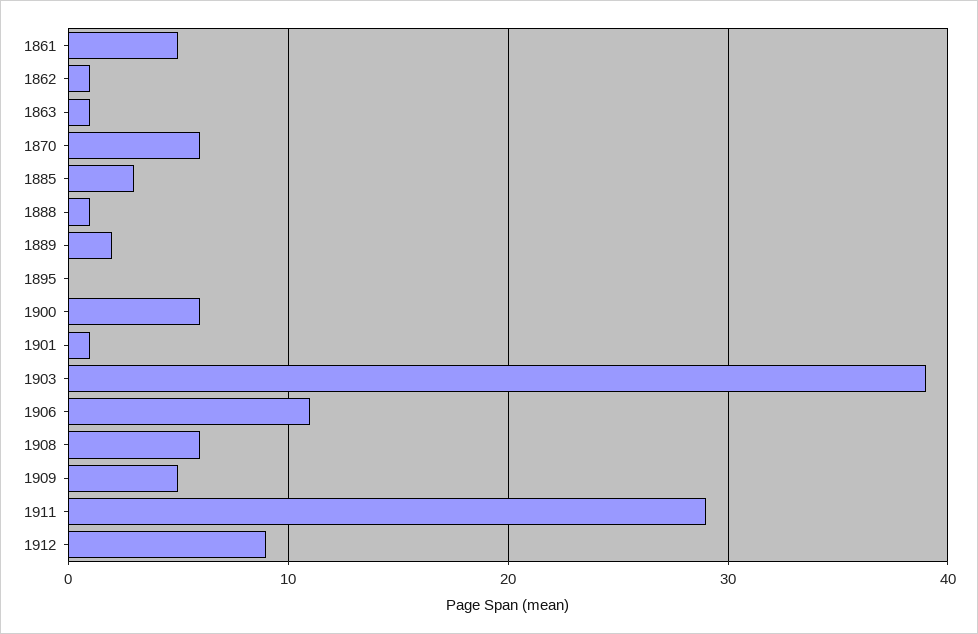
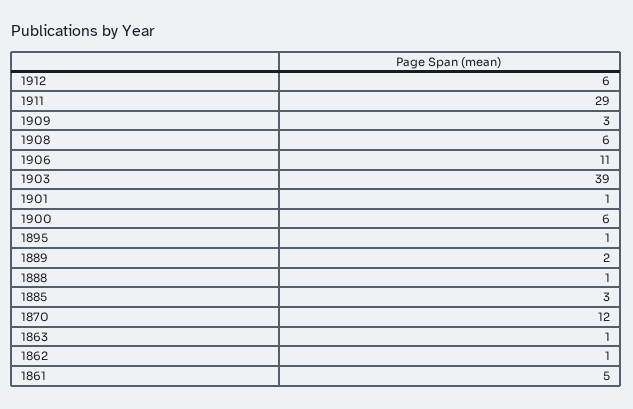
1870: 6 -> 12
1895: 0 -> 1
1909: 5 -> 3
1912: 9 -> 6

